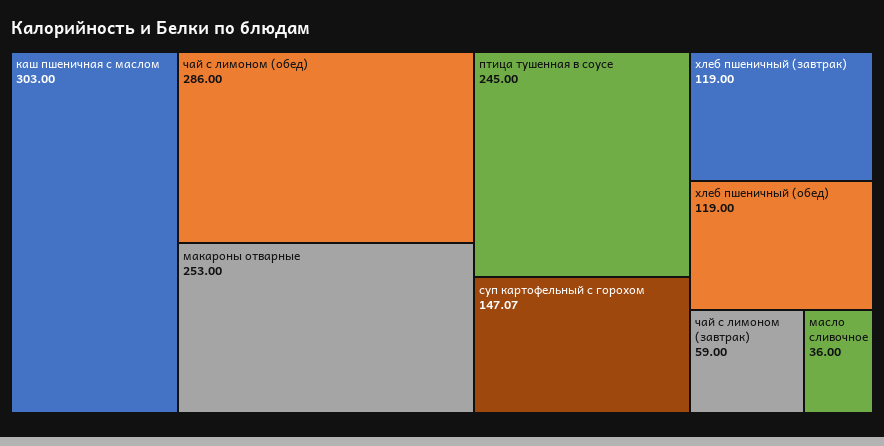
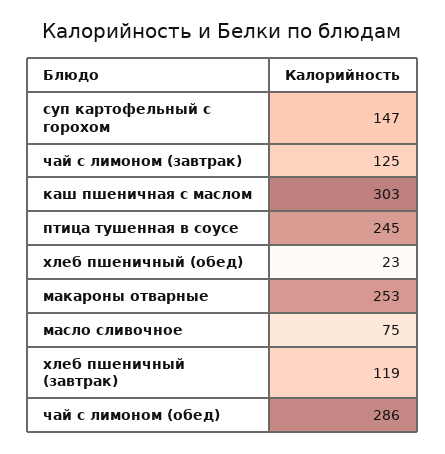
суп картофельный с горохом: 147.07 -> 147
хлеб пшеничный (обед): 119 -> 23
чай с лимоном (завтрак): 59 -> 125
масло сливочное: 36 -> 75

